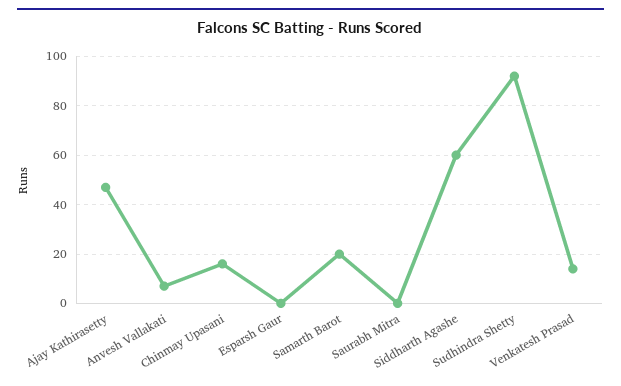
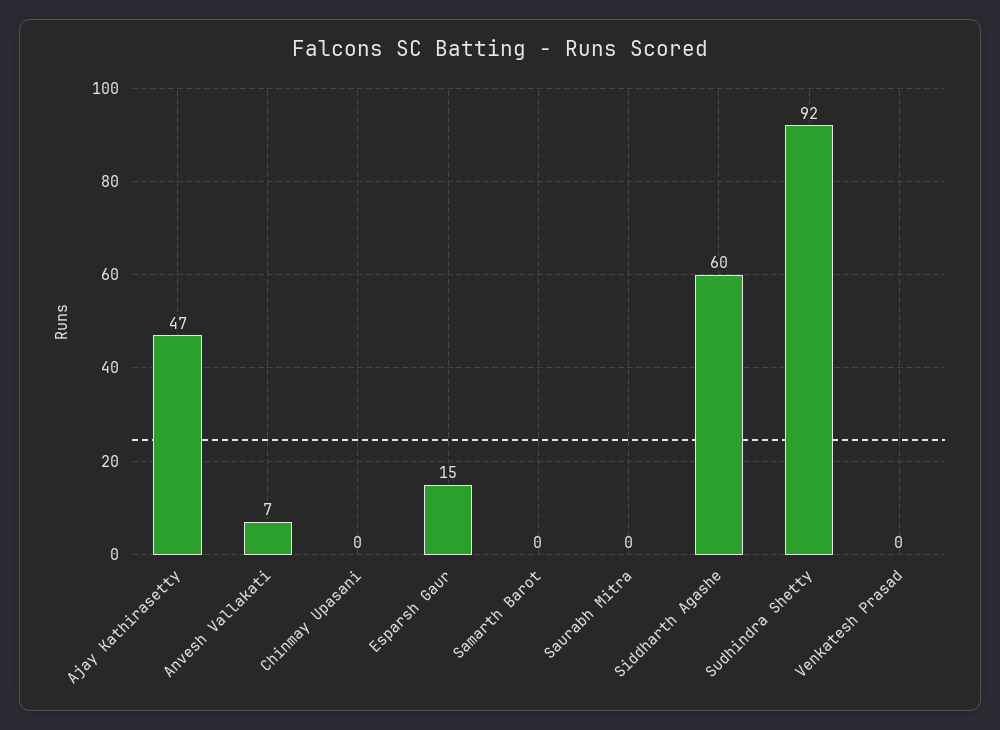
Chinmay Upasani: 15 -> 0
Esparsh Gaur: 0 -> 15
Samarth Barot: 20 -> 0
Venkatesh Prasad: 15 -> 0

